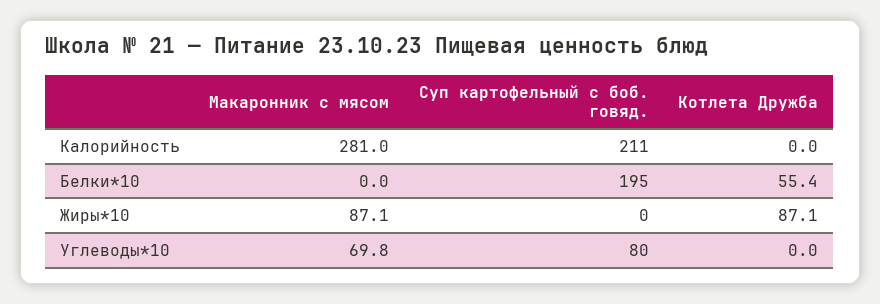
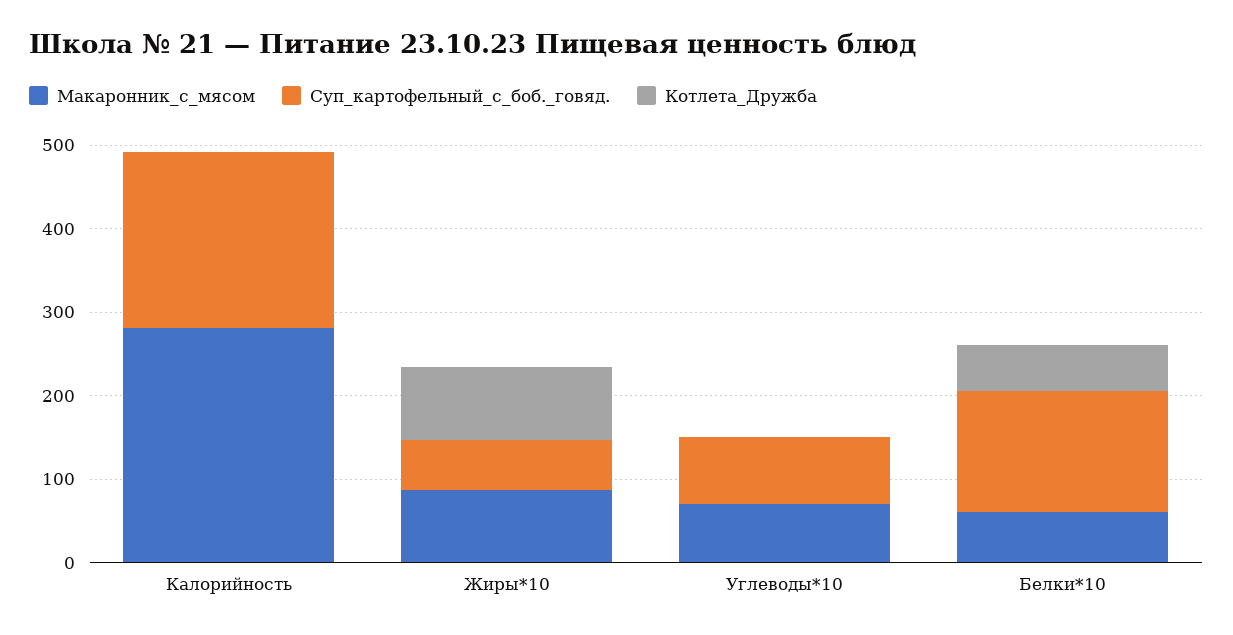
Макаронник с мясом, Белки*10: 0 -> 60
Суп картофельный с боб. говяд., Белки*10: 195 -> 140
Суп картофельный с боб. говяд., Жиры*10: 0 -> 60

